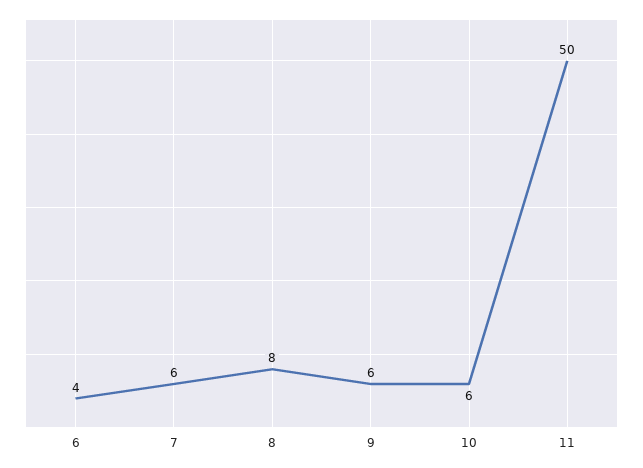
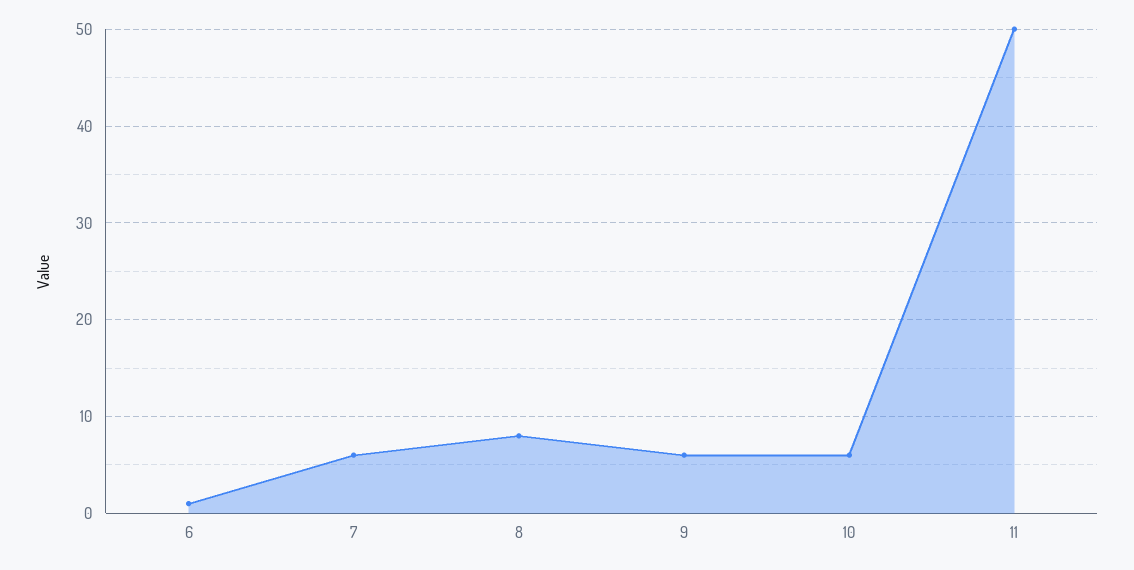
6: 4 -> 1

